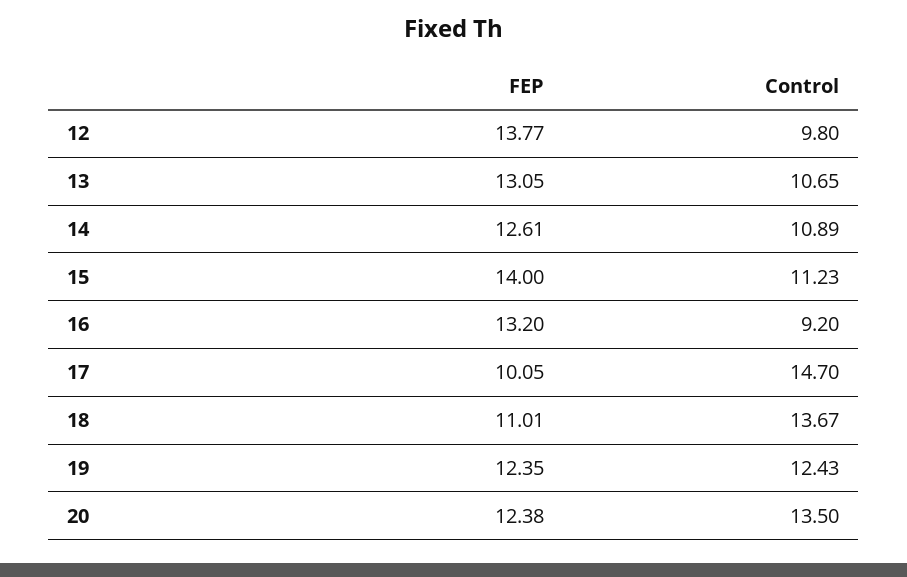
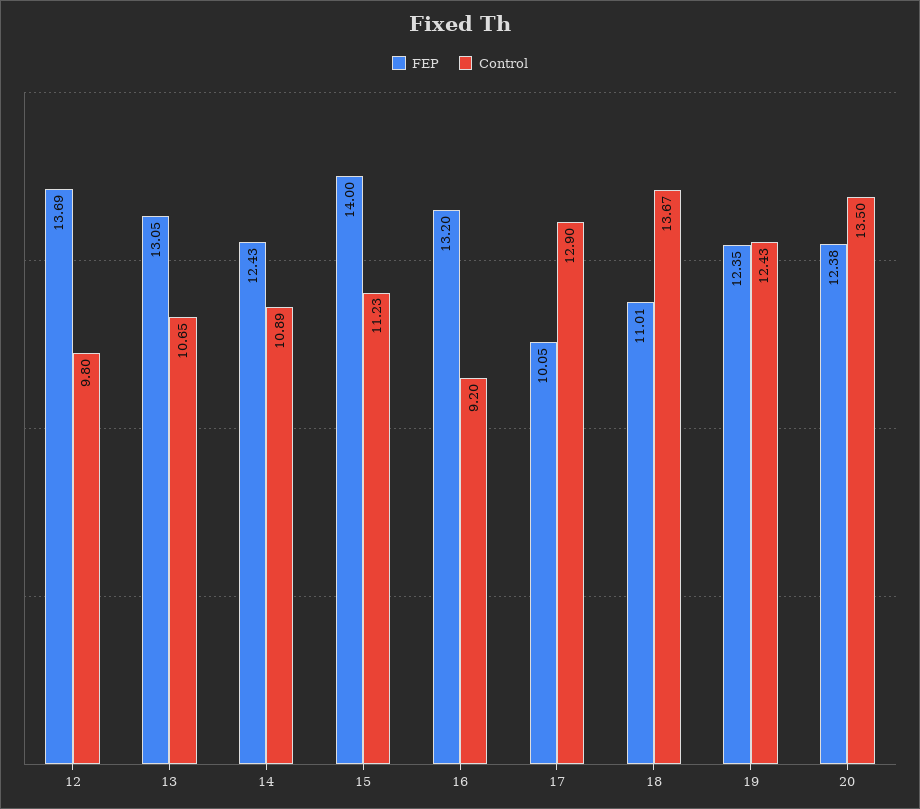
FEP, 12: 13.77 -> 13.69
FEP, 14: 12.61 -> 12.43
Control, 17: 14.7 -> 12.9

